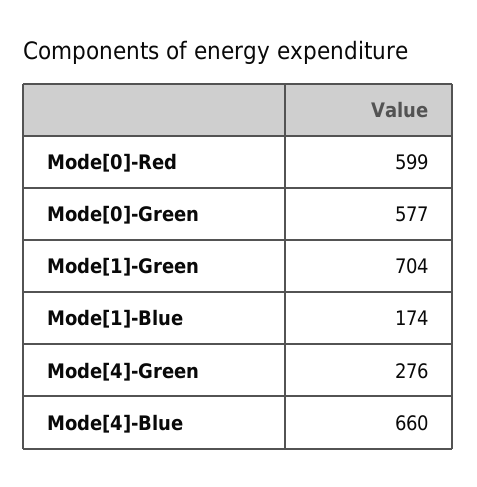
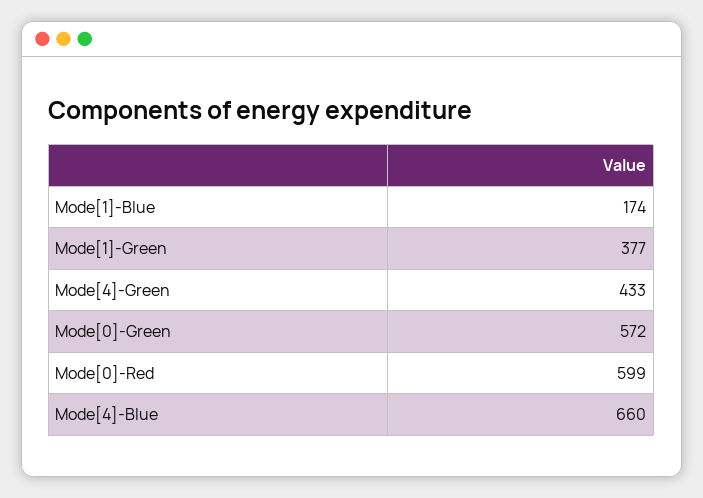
Mode[0]-Green: 577 -> 572
Mode[1]-Green: 704 -> 377
Mode[4]-Green: 276 -> 433

